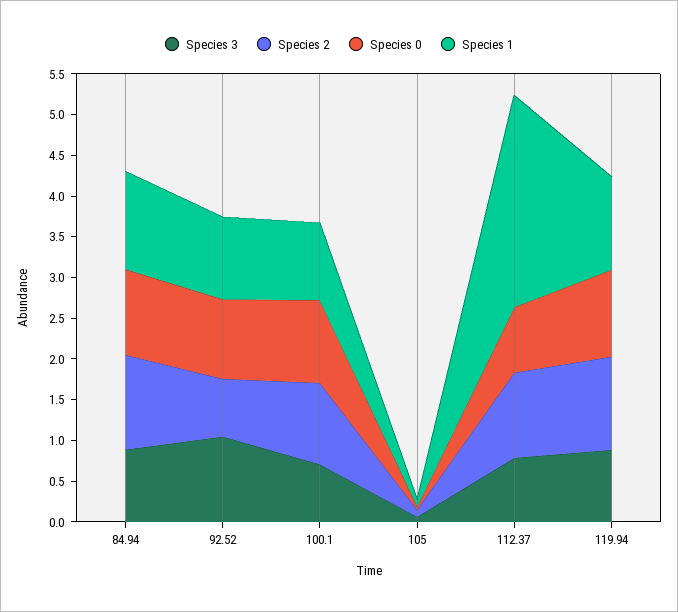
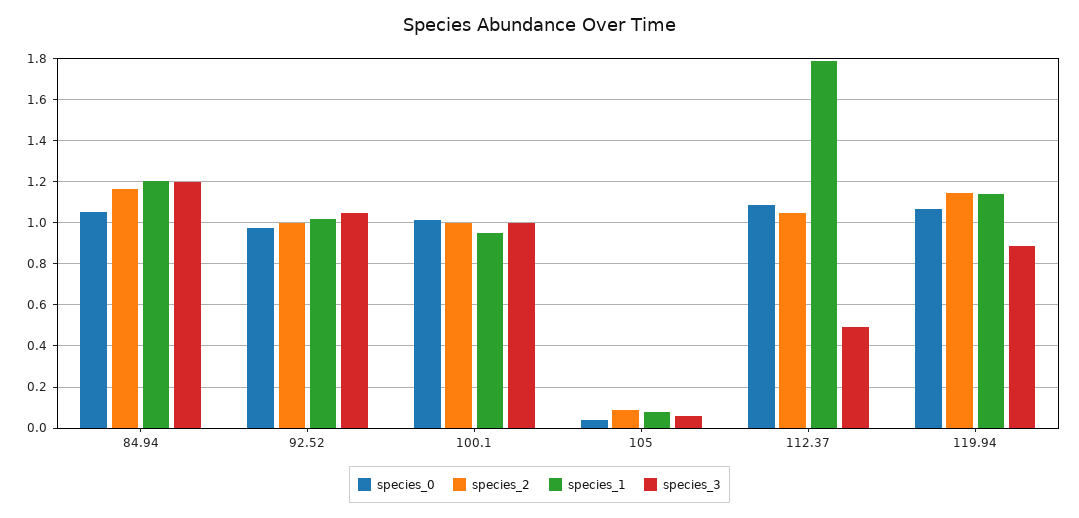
Species 3, 84.94: 0.9 -> 1.2
Species 2, 92.52: 0.7 -> 1
Species 3, 100.1: 0.7 -> 1
Species 3, 112.37: 0.8 -> 0.5
Species 0, 112.37: 0.8 -> 1.1
Species 1, 112.37: 2.6 -> 1.8

